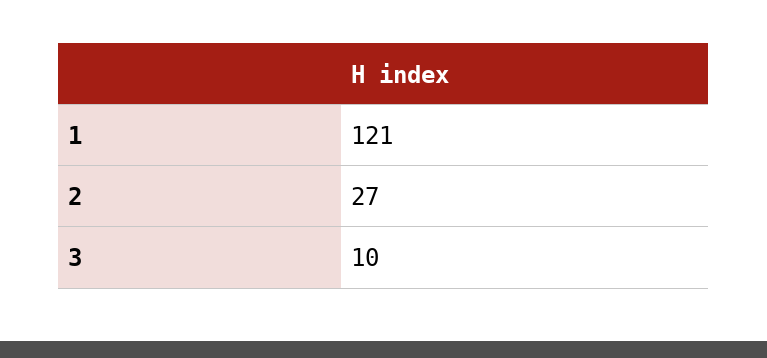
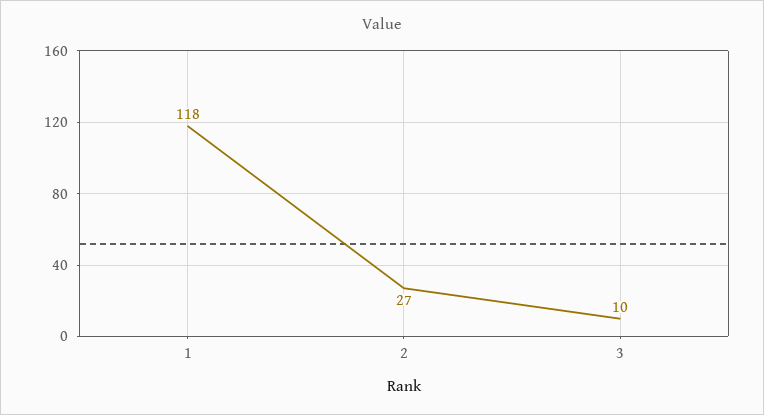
1: 121 -> 118

